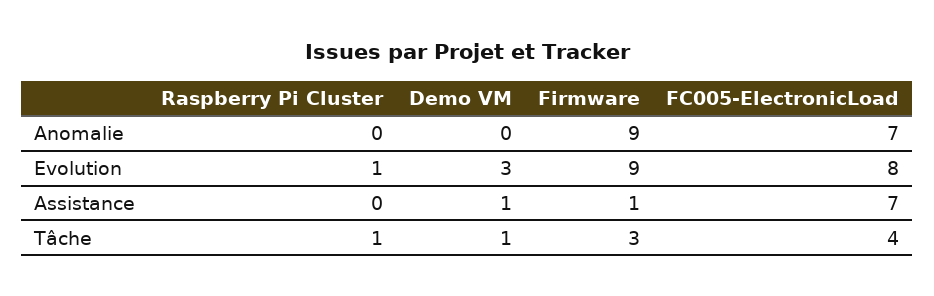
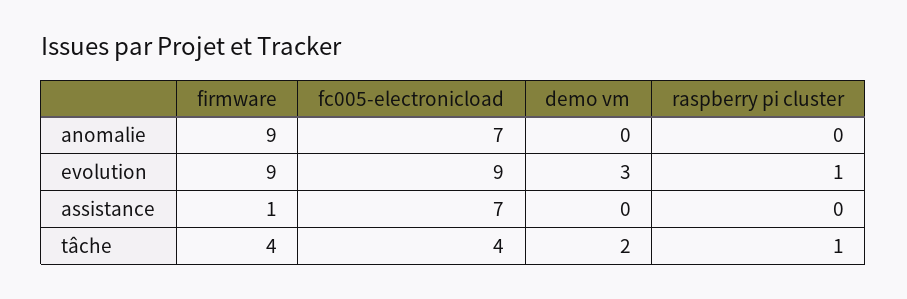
FC005-ElectronicLoad, Evolution: 8 -> 9
Demo VM, Assistance: 1 -> 0
Demo VM, Tâche: 1 -> 2
Firmware, Tâche: 3 -> 4

